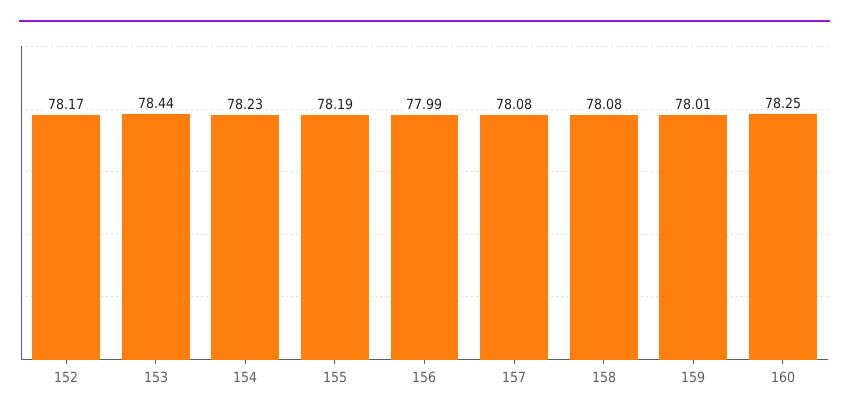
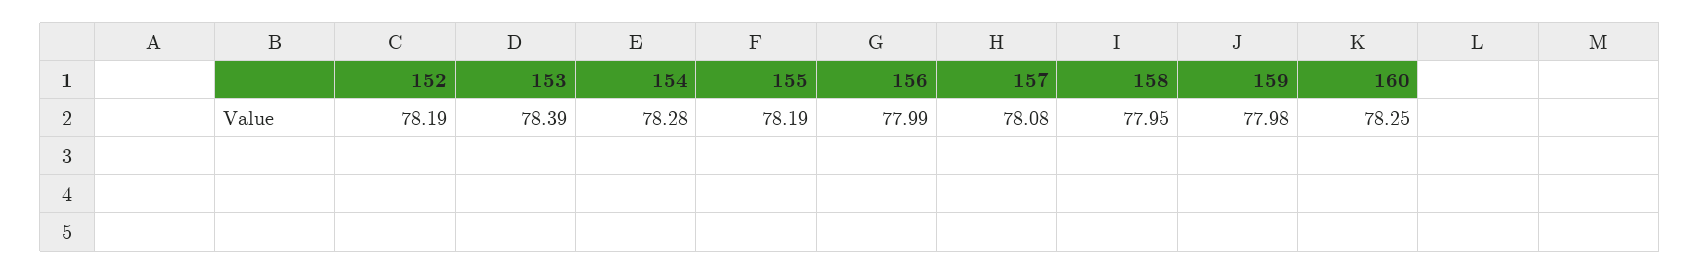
152: 78.17 -> 78.19
153: 78.44 -> 78.39
154: 78.23 -> 78.28
158: 78.08 -> 77.95
159: 78.01 -> 77.98

